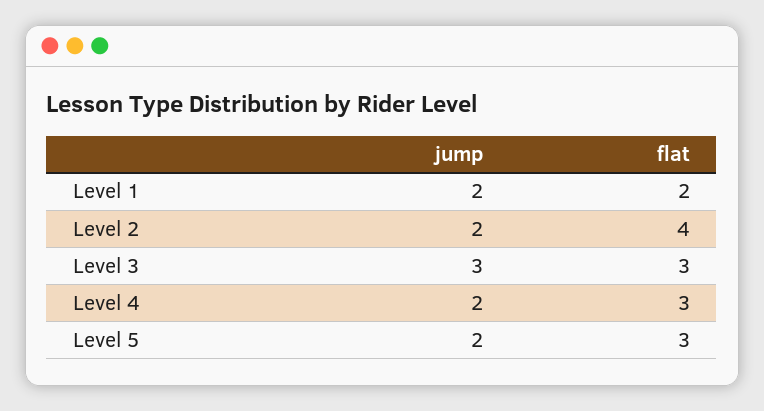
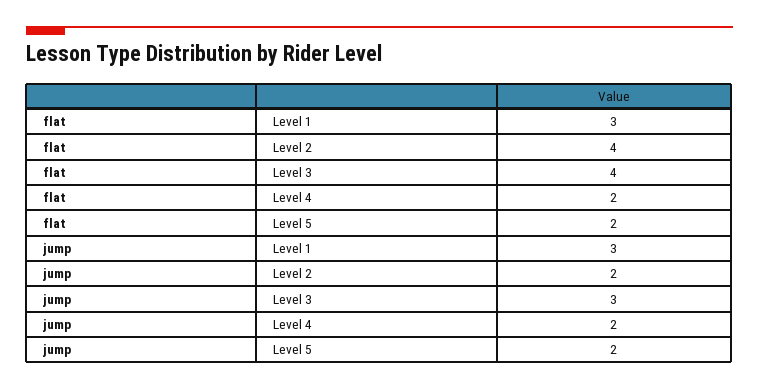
jump, Level 1: 2 -> 3
flat, Level 1: 2 -> 3
flat, Level 3: 3 -> 4
flat, Level 4: 3 -> 2
flat, Level 5: 3 -> 2

